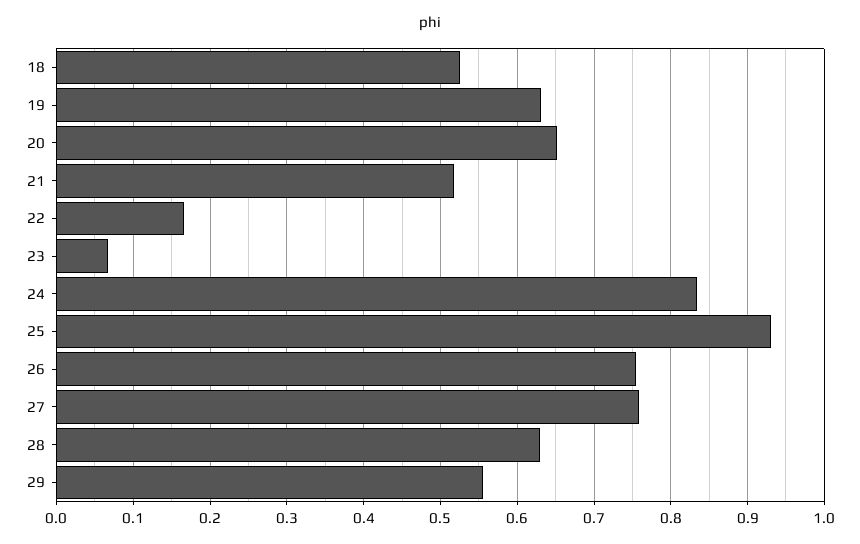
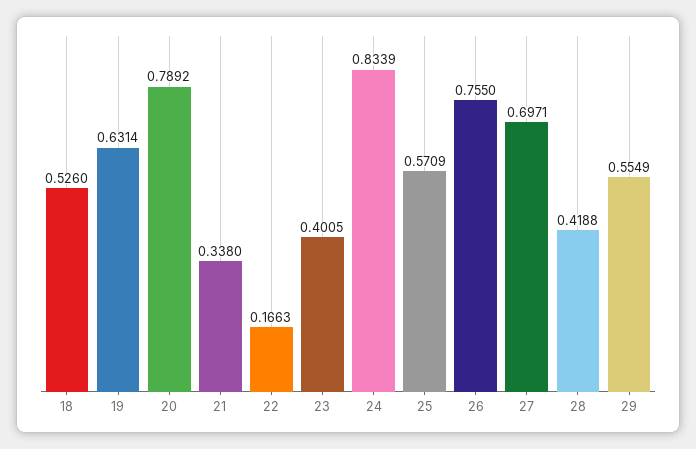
20: 0.65 -> 0.7892
21: 0.52 -> 0.338
23: 0.07 -> 0.4005
25: 0.93 -> 0.5709
27: 0.76 -> 0.6971
28: 0.63 -> 0.4188

